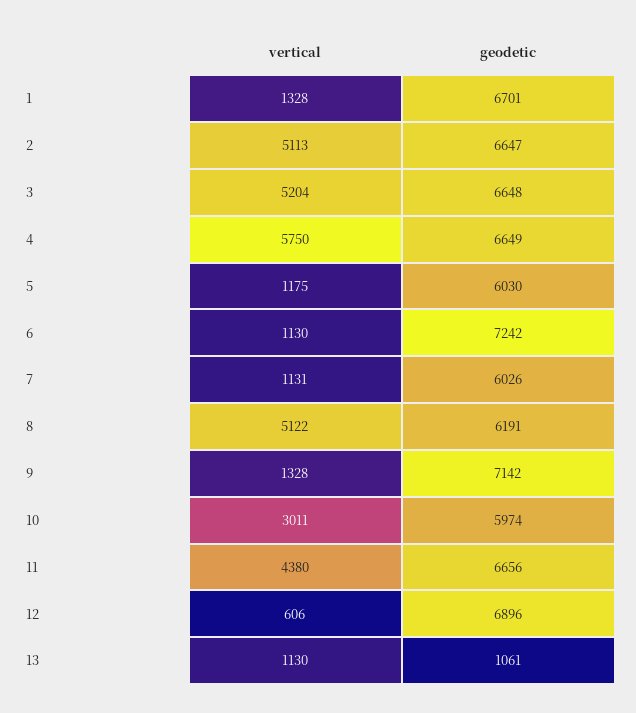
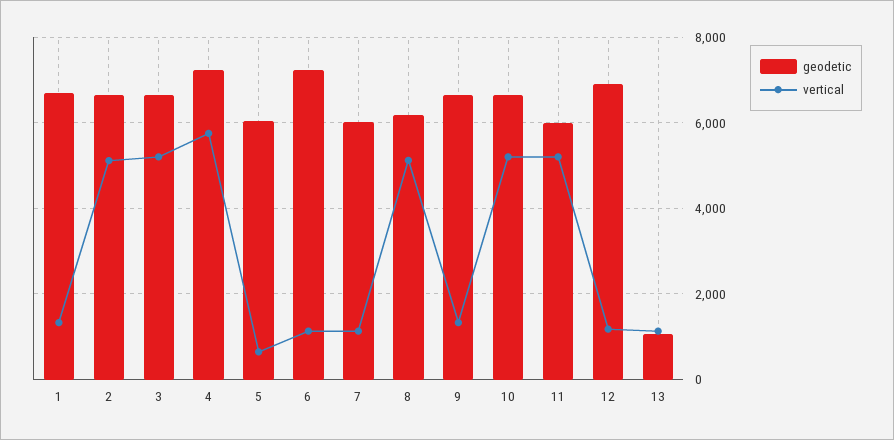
geodetic, 4: 6649 -> 7200
vertical, 5: 1175 -> 600
geodetic, 9: 7142 -> 6600
vertical, 10: 3011 -> 5200
geodetic, 10: 5974 -> 6600
vertical, 11: 4380 -> 5200
geodetic, 11: 6656 -> 6000
vertical, 12: 606 -> 1200

